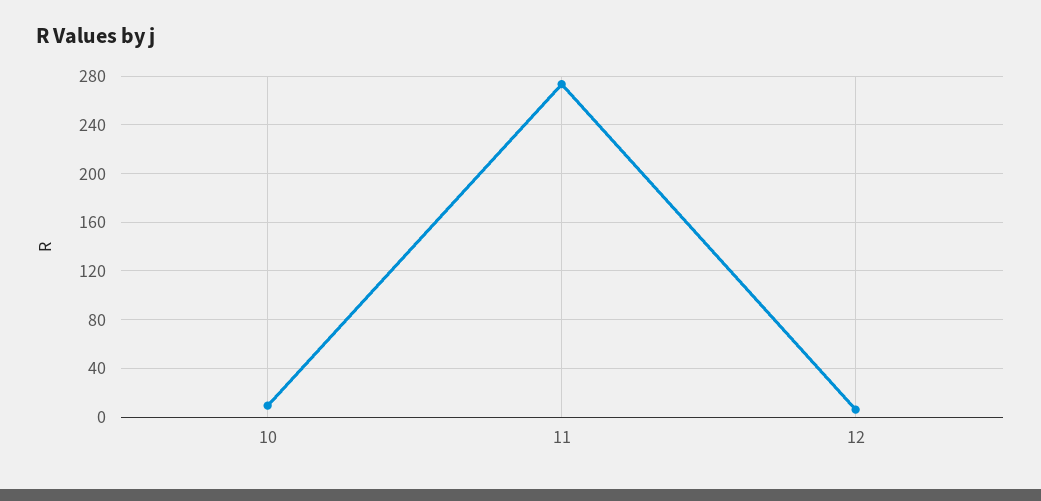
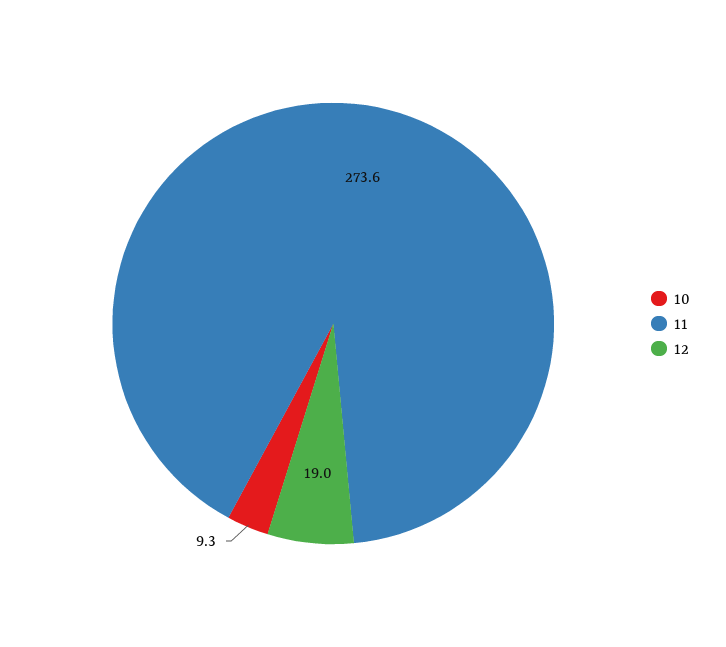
12: 5 -> 19

